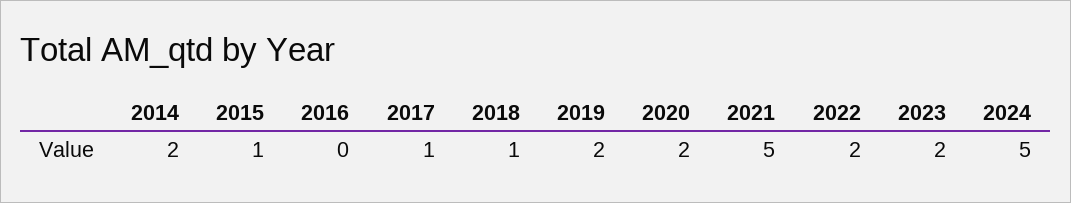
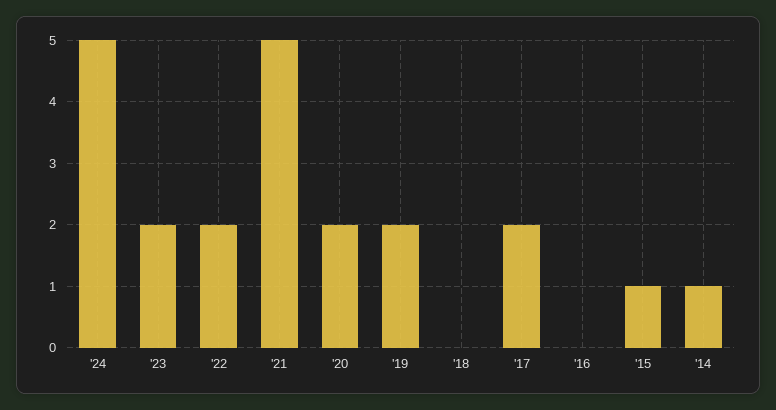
2014: 2 -> 1
2017: 1 -> 2
2018: 1 -> 0

